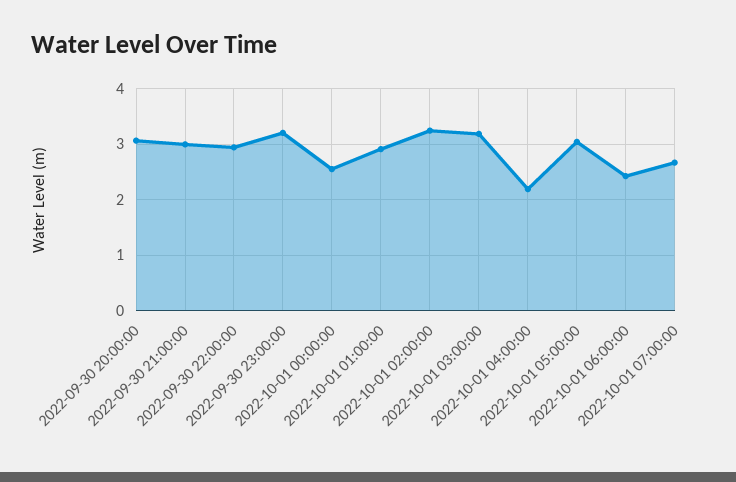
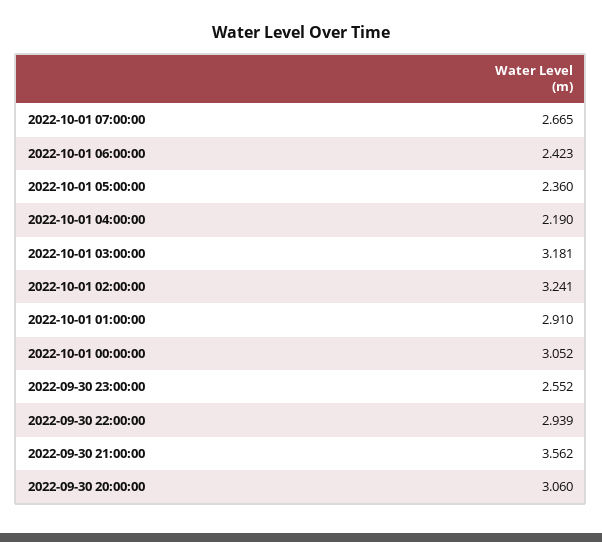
2022-09-30 21:00:00: 3 -> 3.562
2022-09-30 23:00:00: 3.2 -> 2.552
2022-10-01 00:00:00: 2.6 -> 3.052
2022-10-01 05:00:00: 3 -> 2.36

